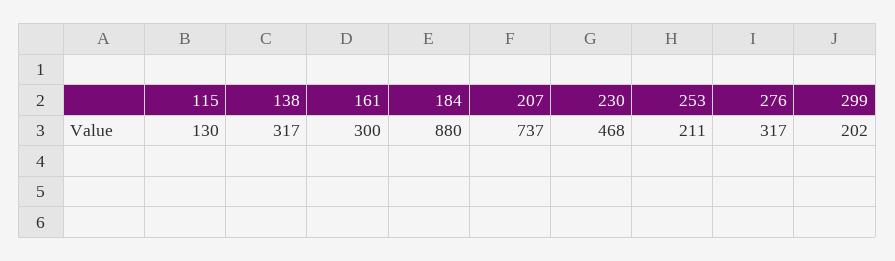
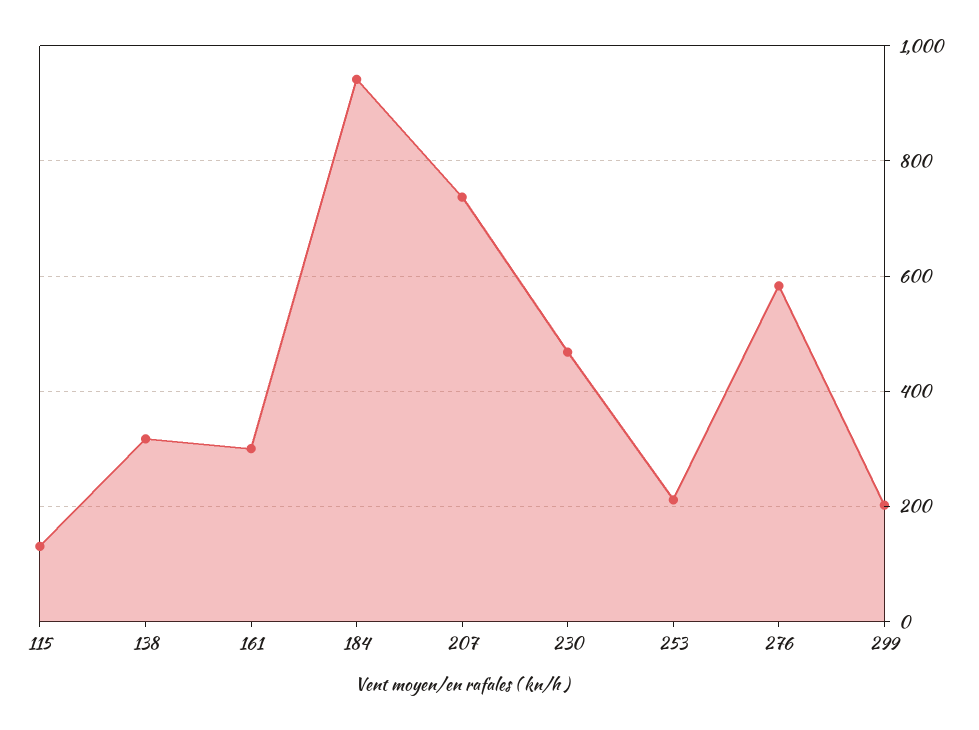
184: 880 -> 940
276: 317 -> 580

